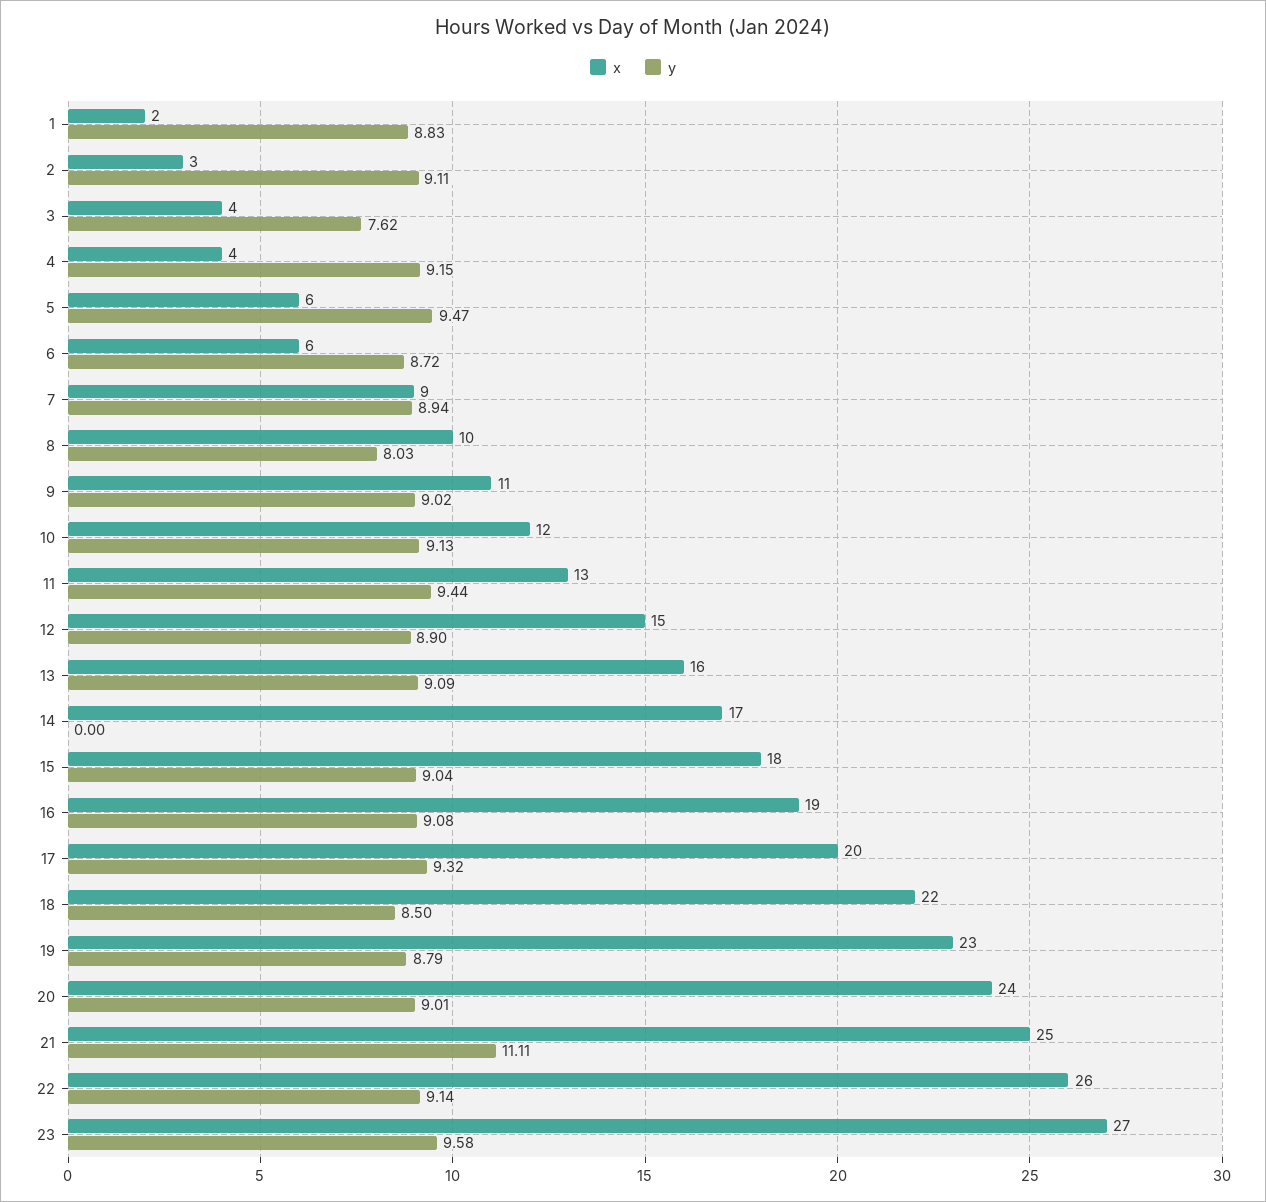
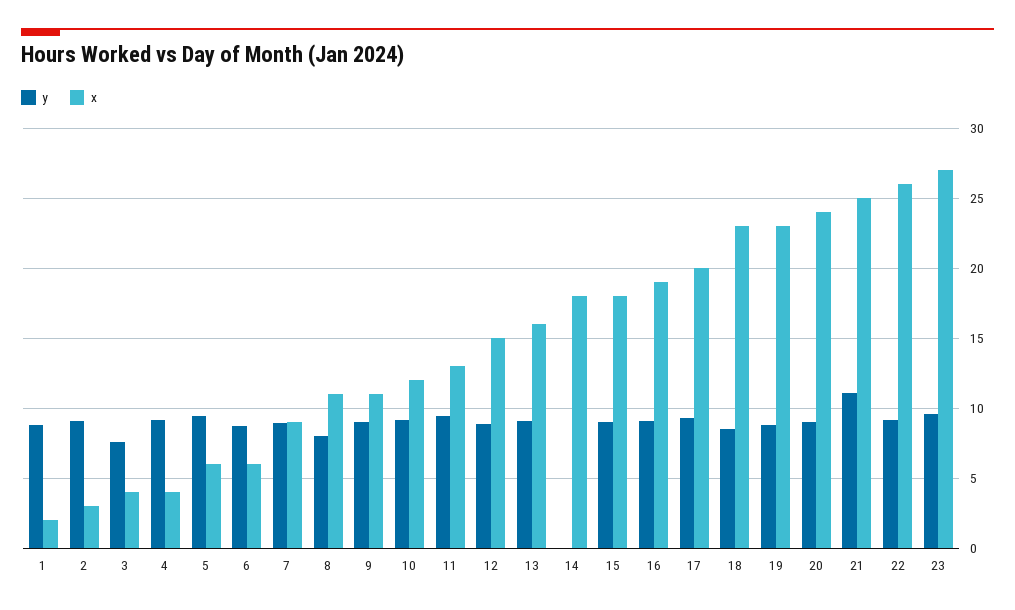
x, 8: 10 -> 11
x, 14: 17 -> 18
x, 18: 22 -> 23

